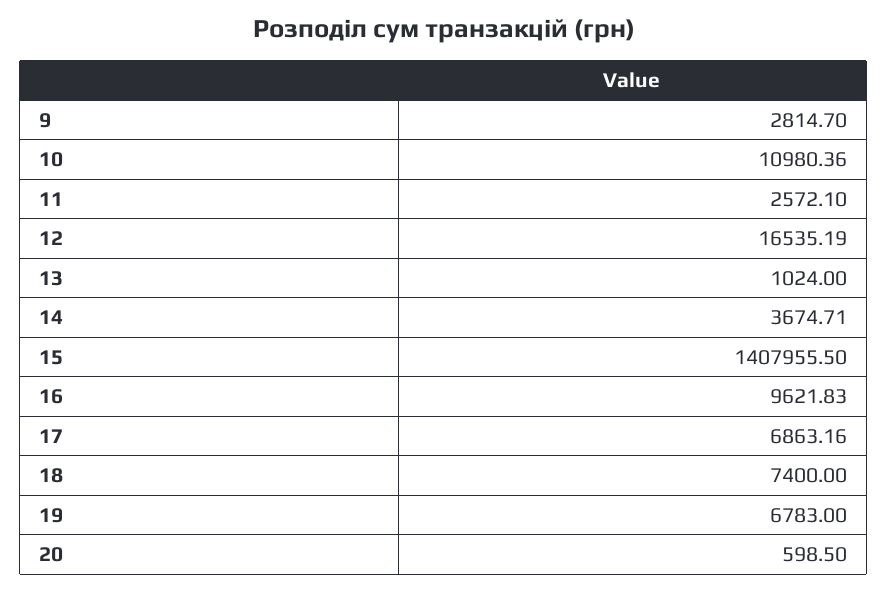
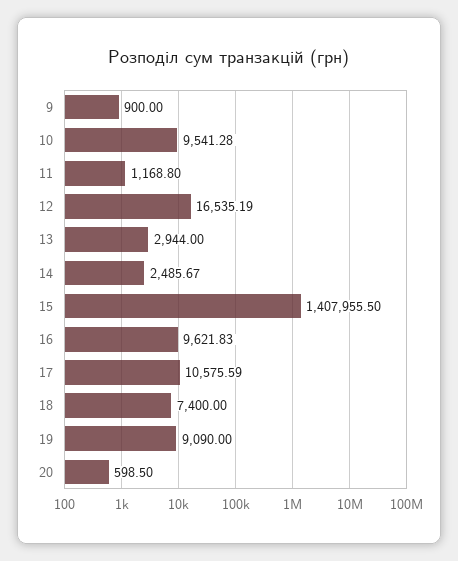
9: 2814.7 -> 900
10: 10980.36 -> 9541.28
11: 2572.1 -> 1168.8
13: 1024 -> 2944
14: 3674.71 -> 2485.67
17: 6863.16 -> 10575.59
19: 6783 -> 9090

